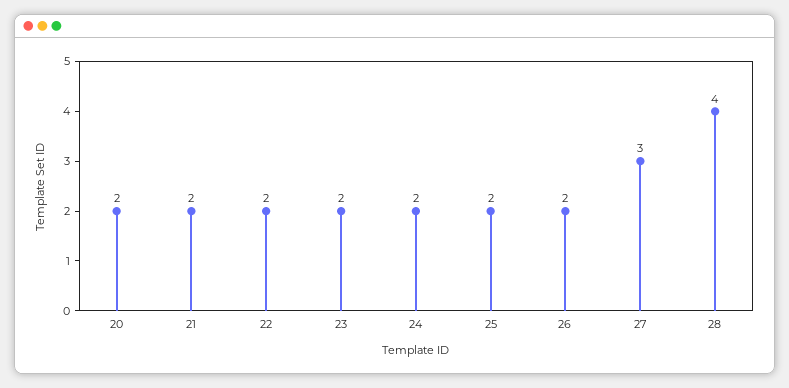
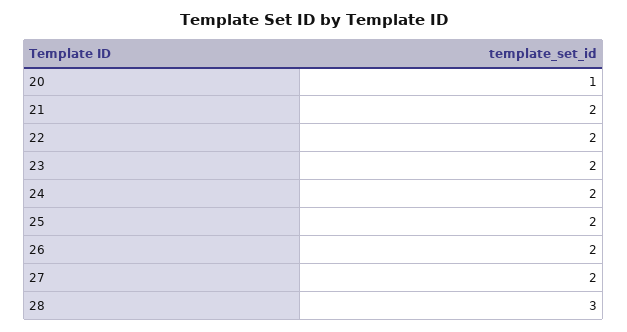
20: 2 -> 1
27: 3 -> 2
28: 4 -> 3

